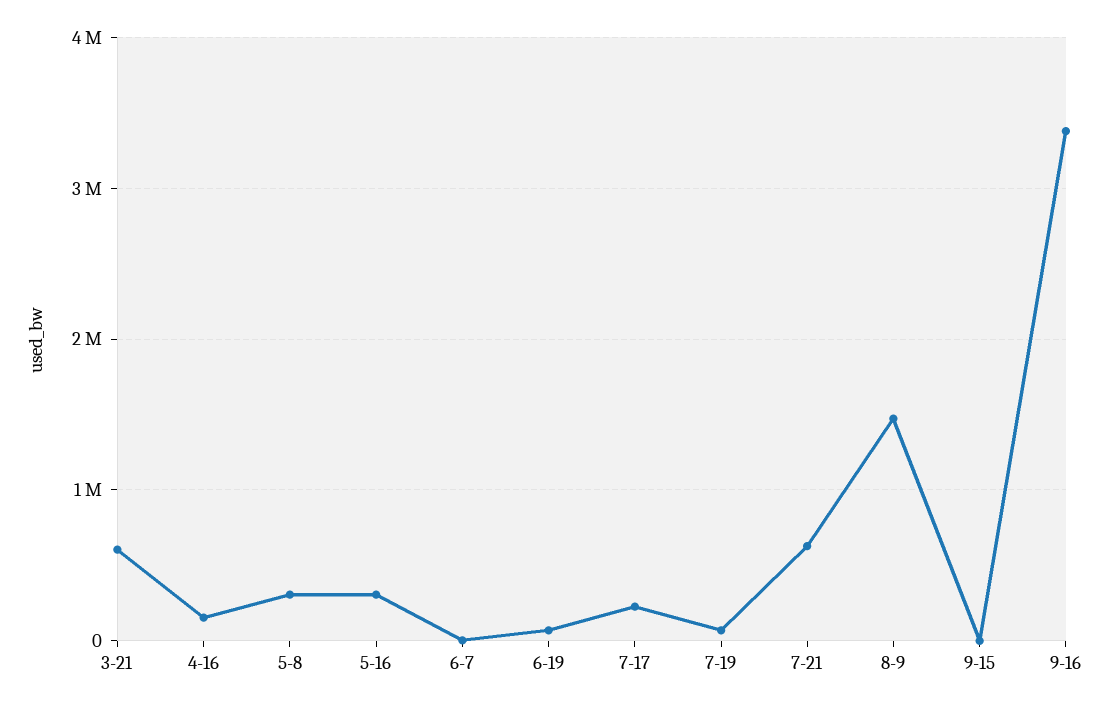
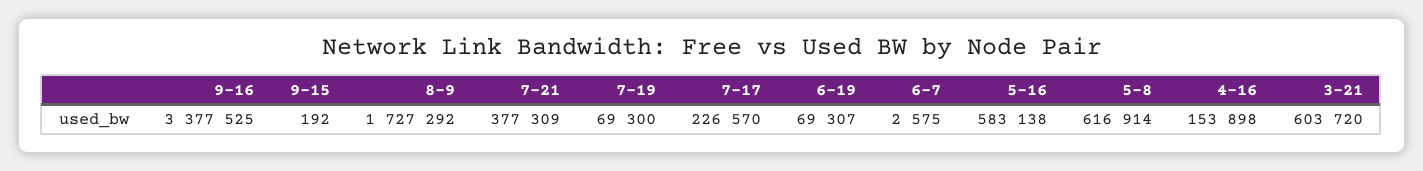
5-8: 300000 -> 616914
5-16: 300000 -> 583138
7-21: 600000 -> 377309
8-9: 1500000 -> 1727292

